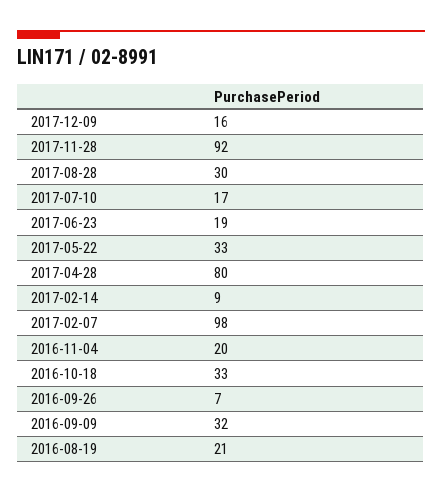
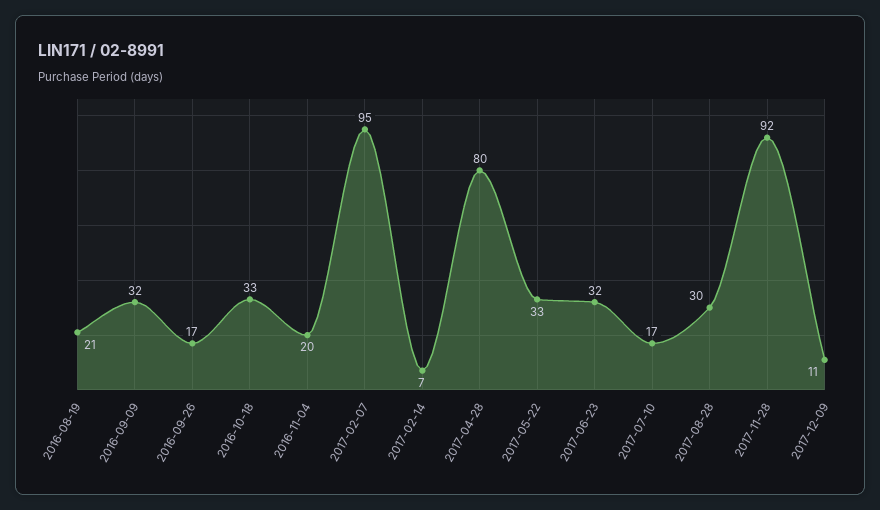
2017-12-09: 16 -> 11
2017-06-23: 19 -> 32
2017-02-14: 9 -> 7
2017-02-07: 98 -> 95
2016-09-26: 7 -> 17

